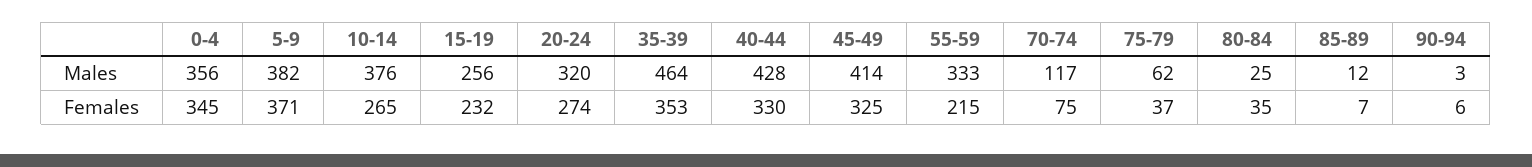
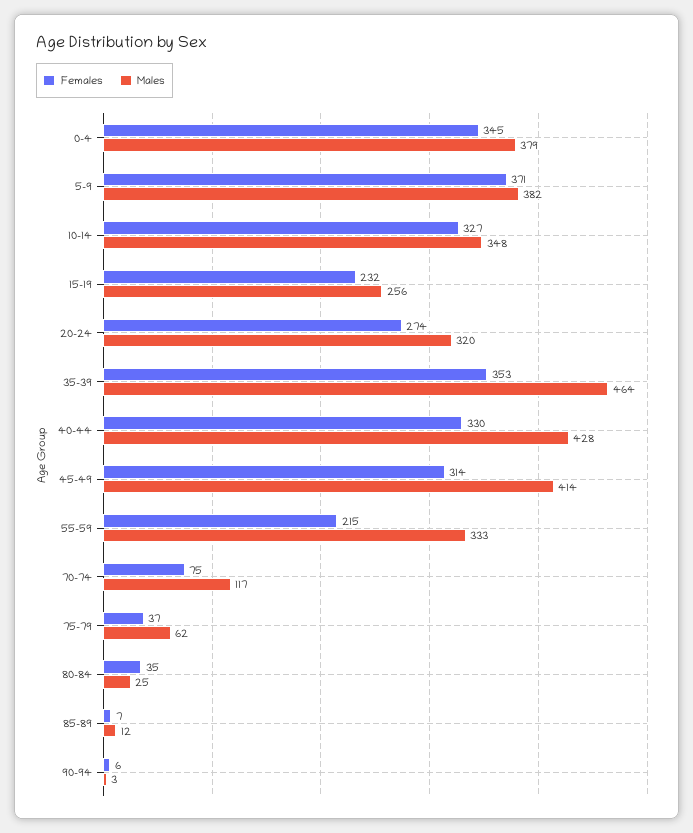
Males, 0-4: 356 -> 379
Males, 10-14: 376 -> 348
Females, 10-14: 265 -> 327
Females, 45-49: 325 -> 314

